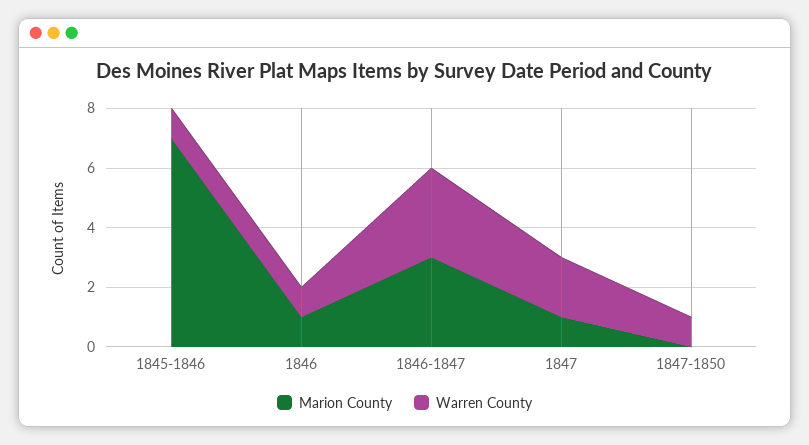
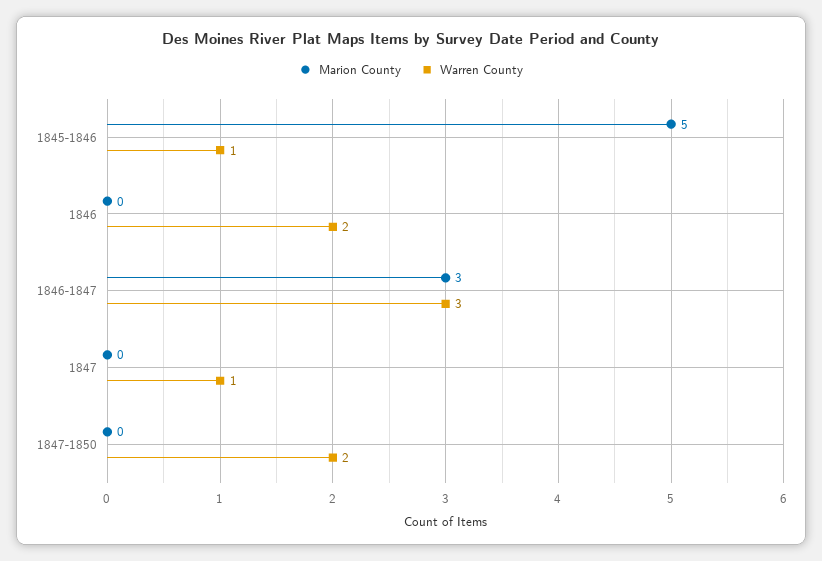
Marion County, 1845-1846: 7 -> 5
Marion County, 1846: 1 -> 0
Warren County, 1846: 1 -> 2
Marion County, 1847: 1 -> 0
Warren County, 1847: 2 -> 1
Warren County, 1847-1850: 1 -> 2

